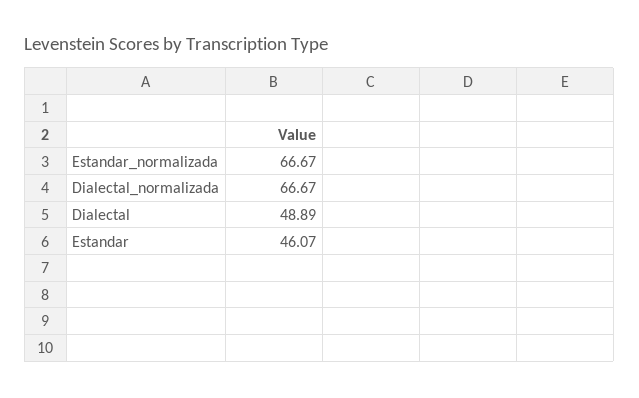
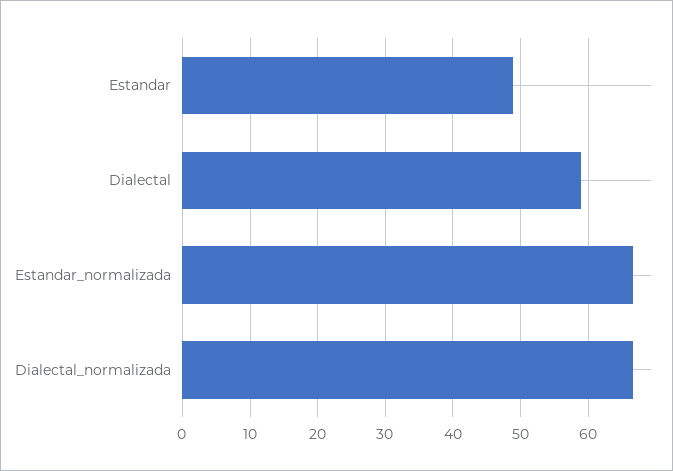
Dialectal: 48.89 -> 59
Estandar: 46.07 -> 49

